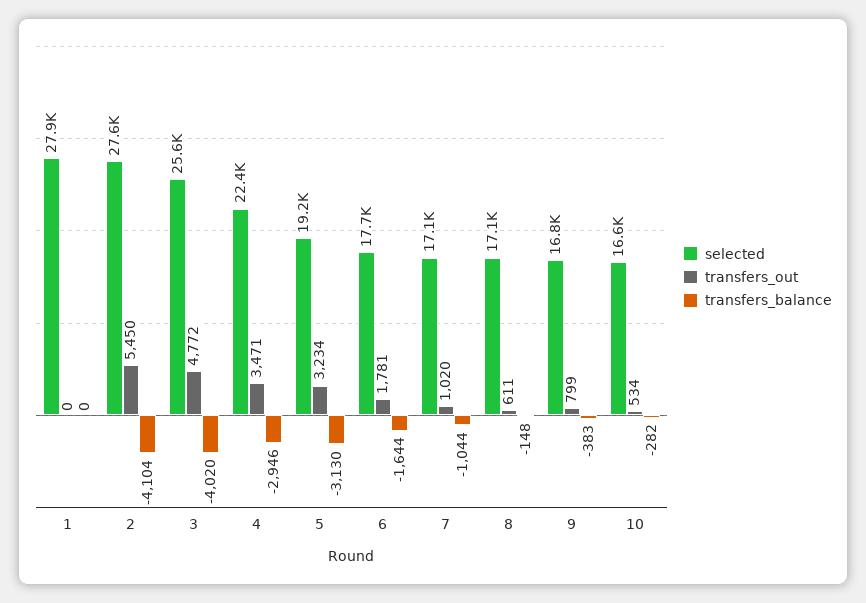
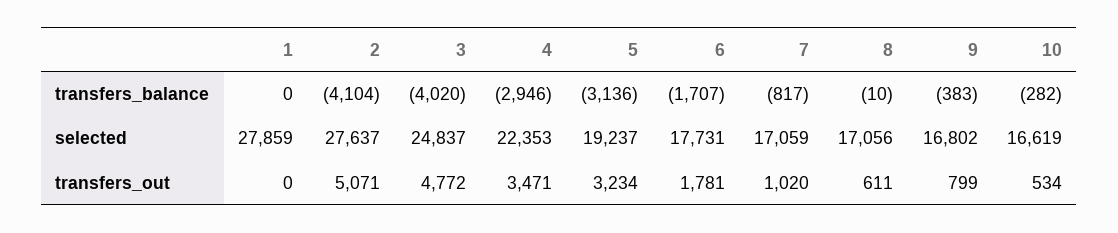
transfers_out, 2: 5450 -> 5071
selected, 3: 25600 -> 24837
transfers_balance, 5: -3130 -> -3136
transfers_balance, 6: -1644 -> -1707
transfers_balance, 7: -1044 -> -817
transfers_balance, 8: -148 -> -10

